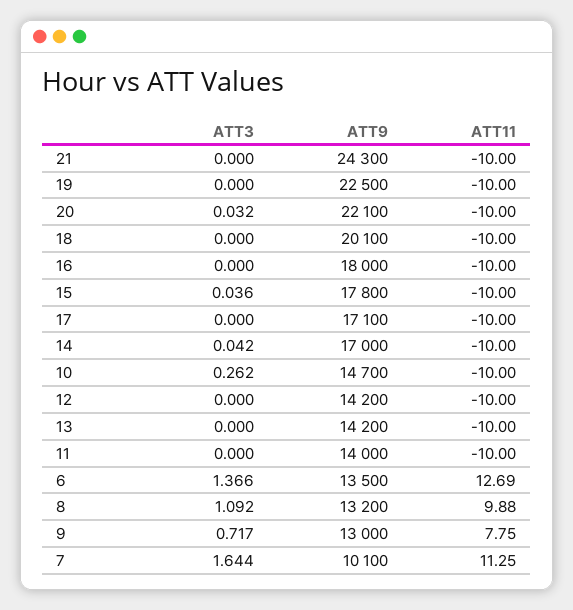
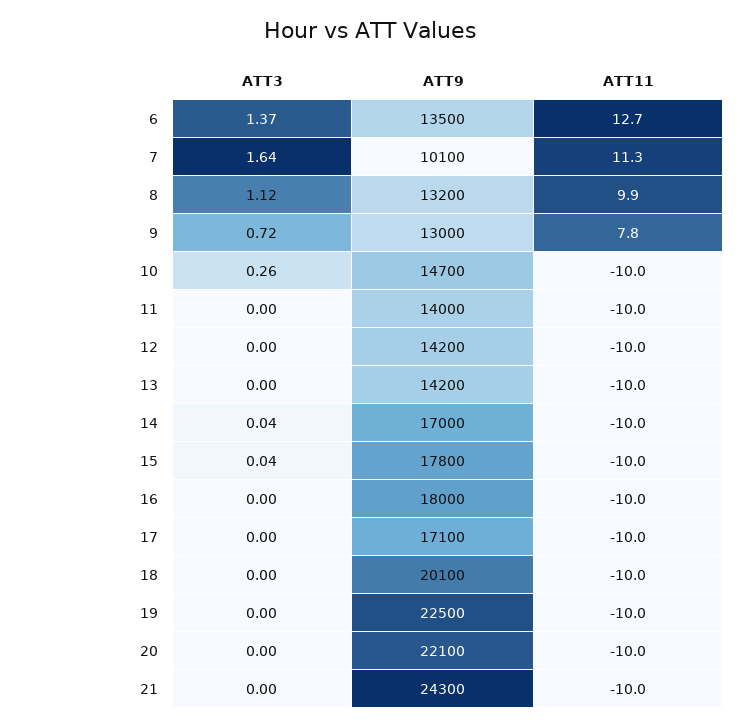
ATT3, 20: 0.032 -> 0
ATT3, 8: 1.092 -> 1.12

